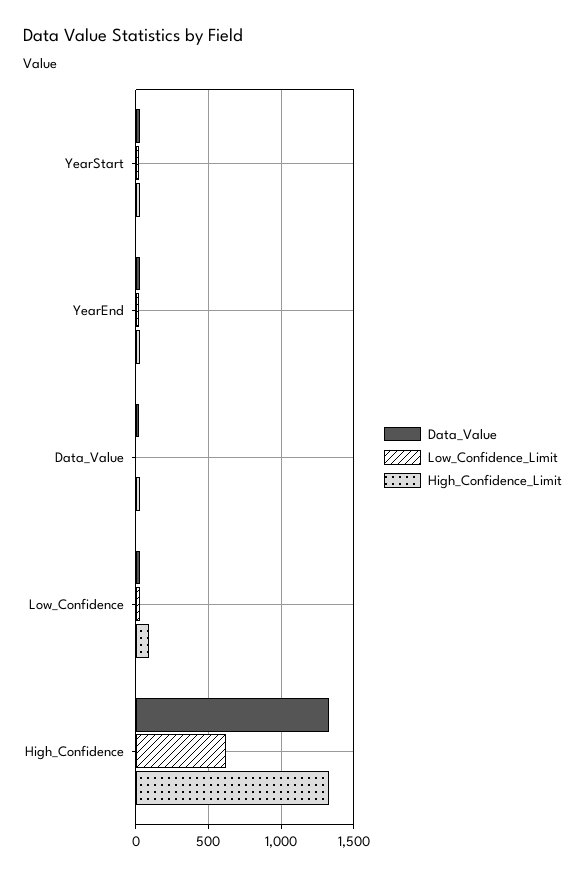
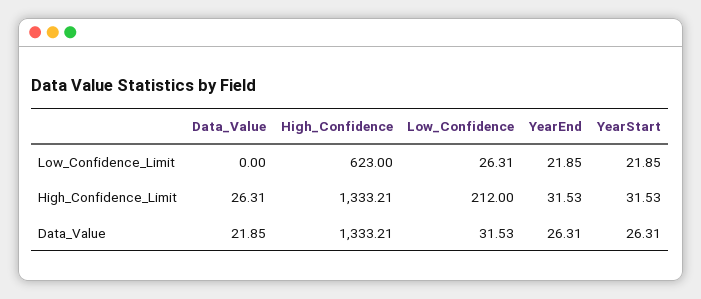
High_Confidence_Limit, Low_Confidence: 100 -> 212

